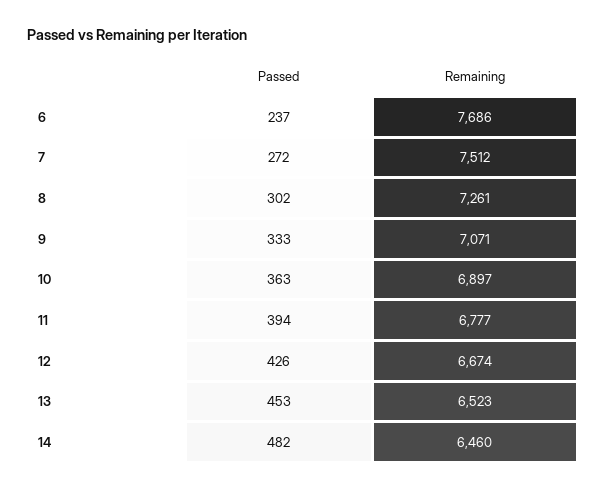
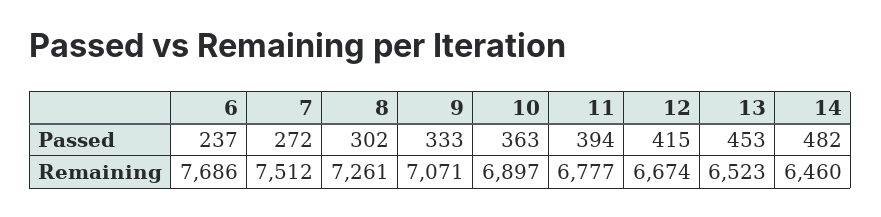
Passed, 12: 426 -> 415

